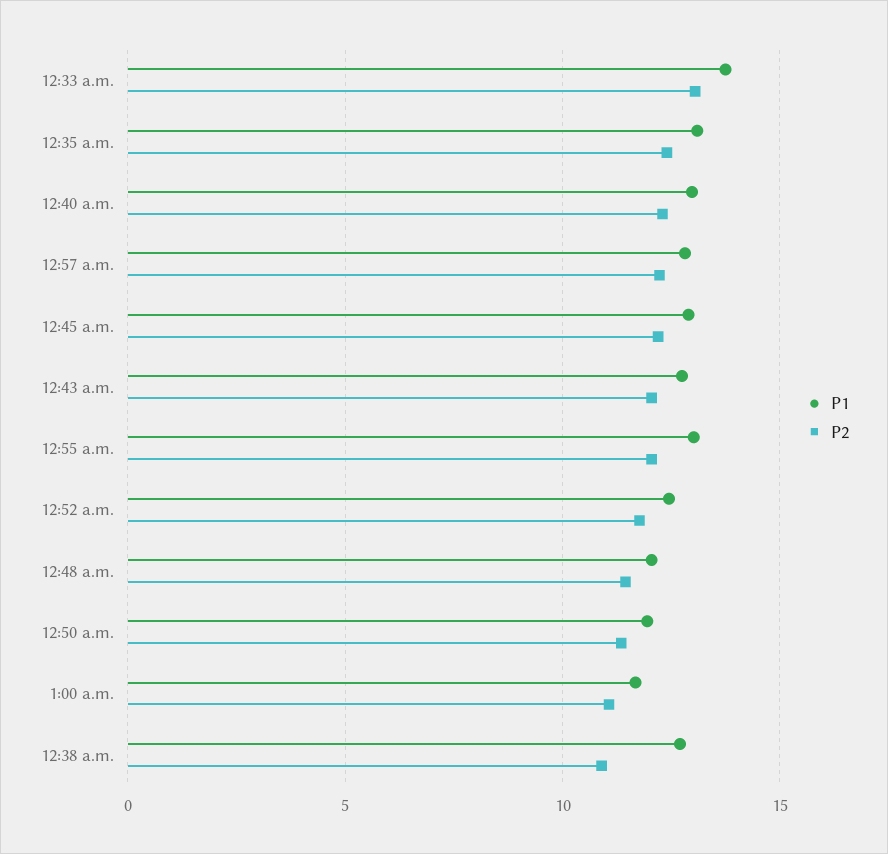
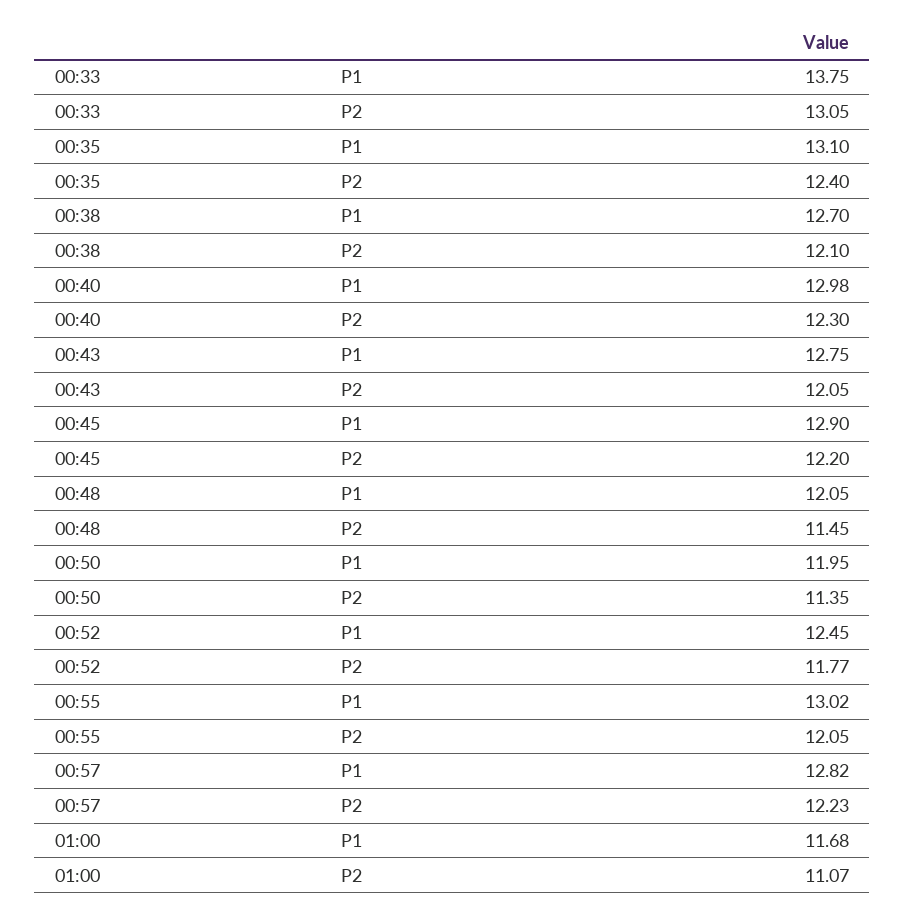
P2, 12:38 a.m.: 11 -> 12.1

